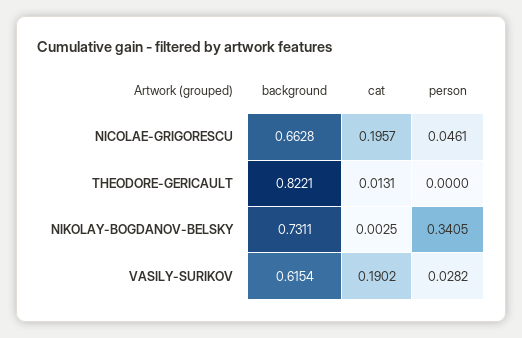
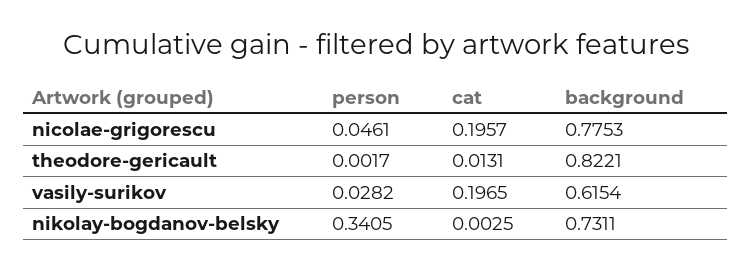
background, NICOLAE-GRIGORESCU: 0.6628 -> 0.7753
person, THEODORE-GERICAULT: 0 -> 0.0017
cat, VASILY-SURIKOV: 0.1902 -> 0.1965

